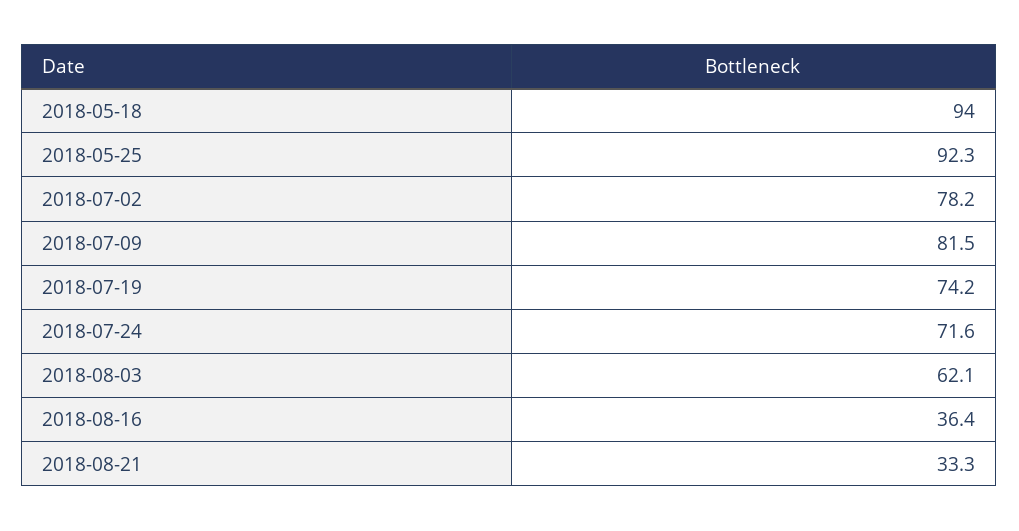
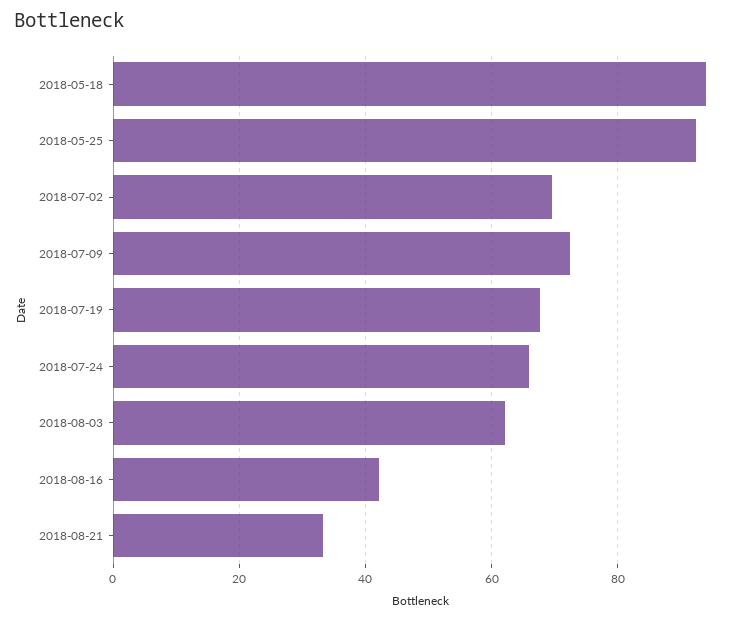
2018-07-02: 78.2 -> 70
2018-07-09: 81.5 -> 72
2018-07-19: 74.2 -> 68
2018-07-24: 71.6 -> 66
2018-08-16: 36.4 -> 42

